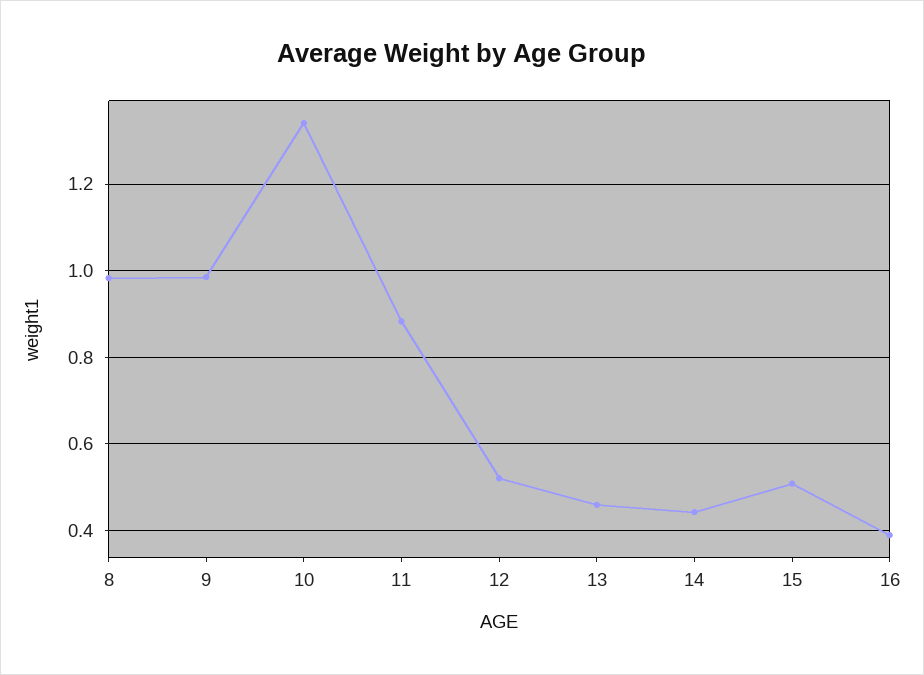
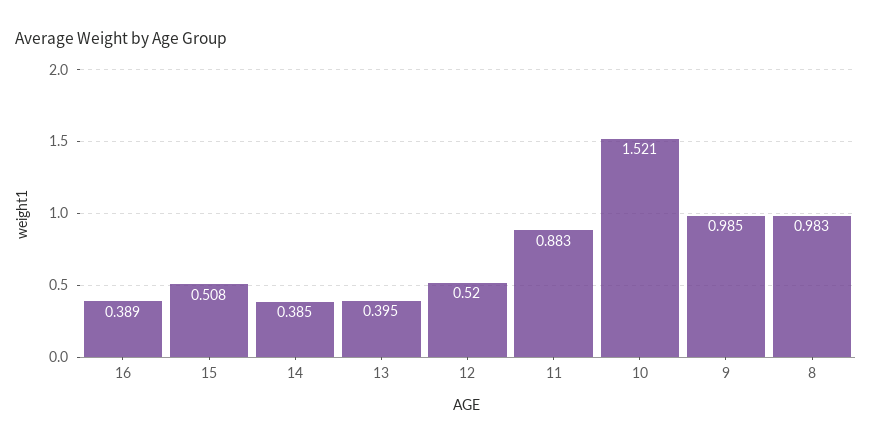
10: 1.34 -> 1.521
13: 0.46 -> 0.395
14: 0.44 -> 0.385

